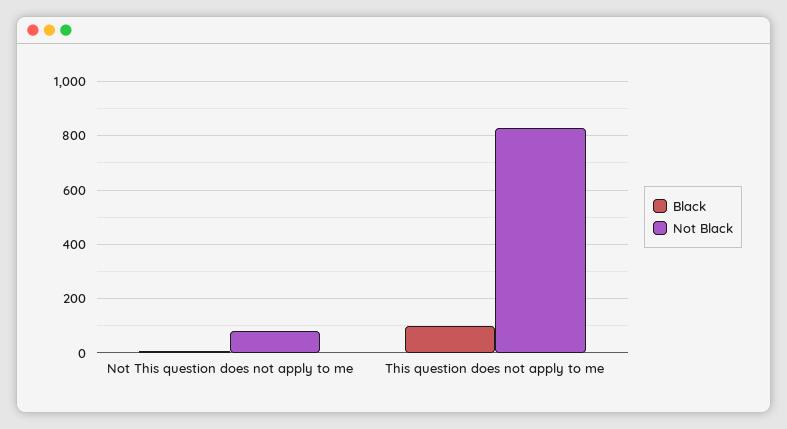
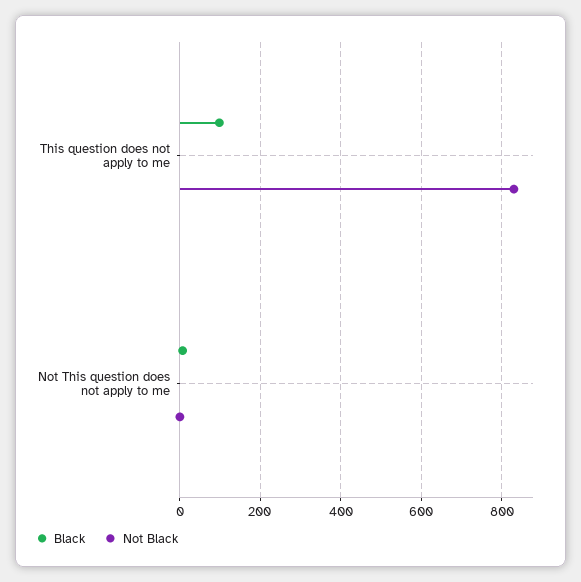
Not Black, Not This question does not apply to me: 75 -> 0

